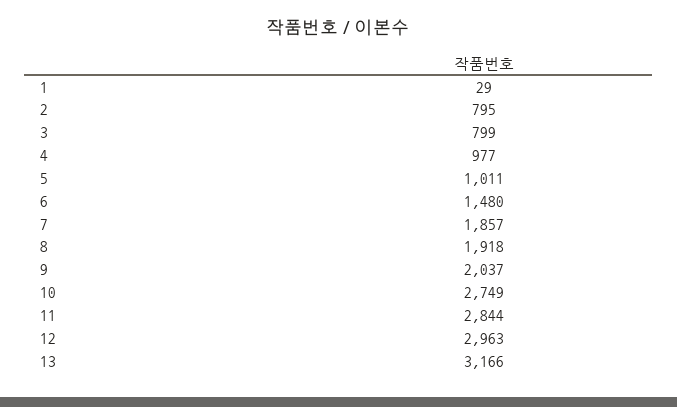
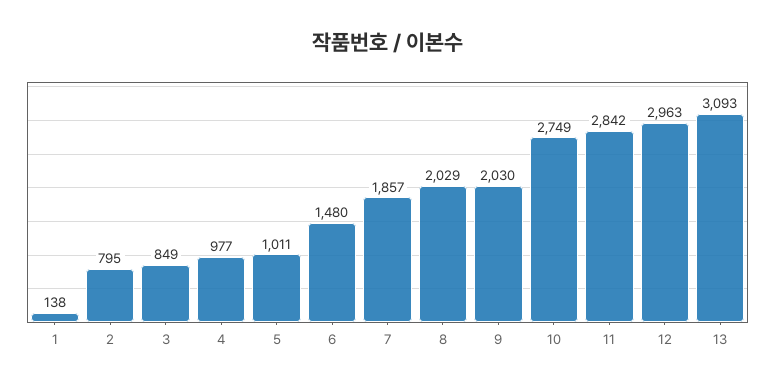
1: 29 -> 138
3: 799 -> 849
8: 1918 -> 2029
9: 2037 -> 2030
11: 2844 -> 2842
13: 3166 -> 3093

